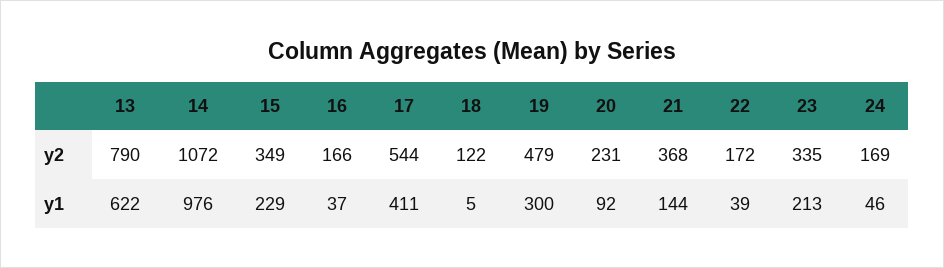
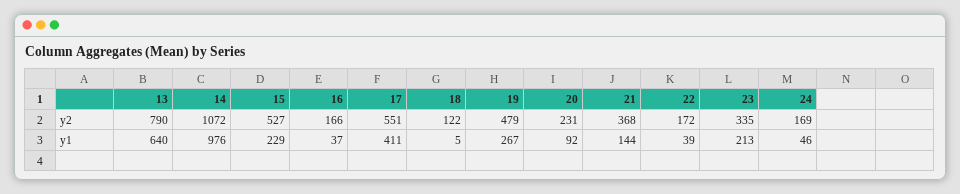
15, y2: 349 -> 527
17, y2: 544 -> 551
13, y1: 622 -> 640
19, y1: 300 -> 267

